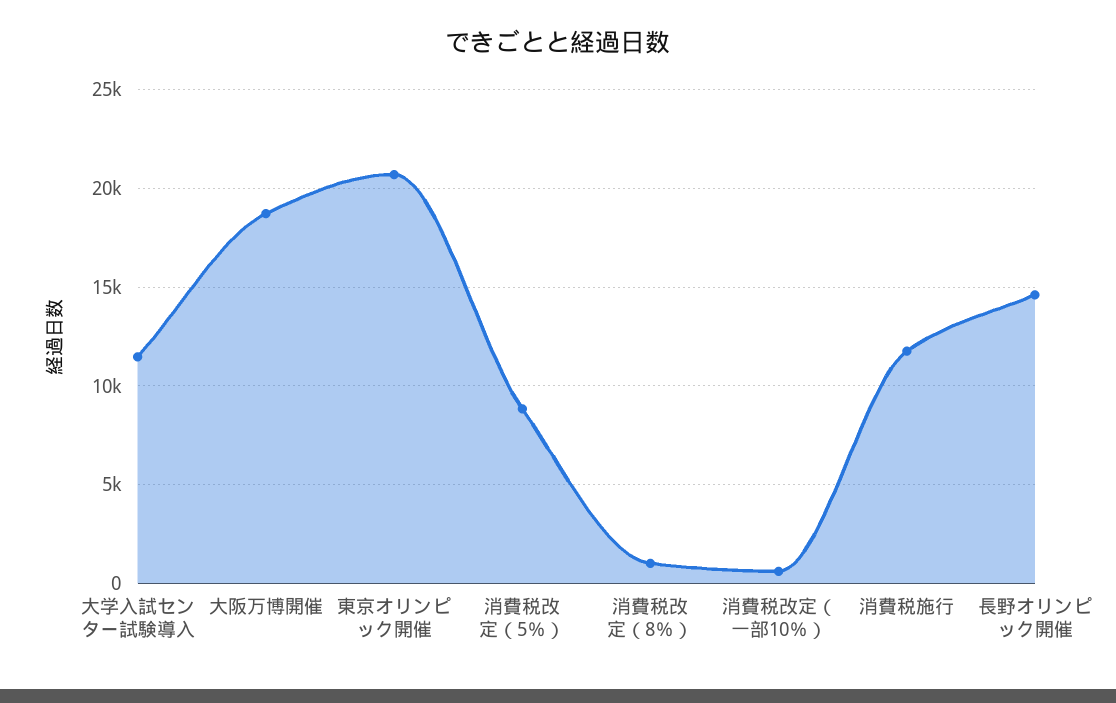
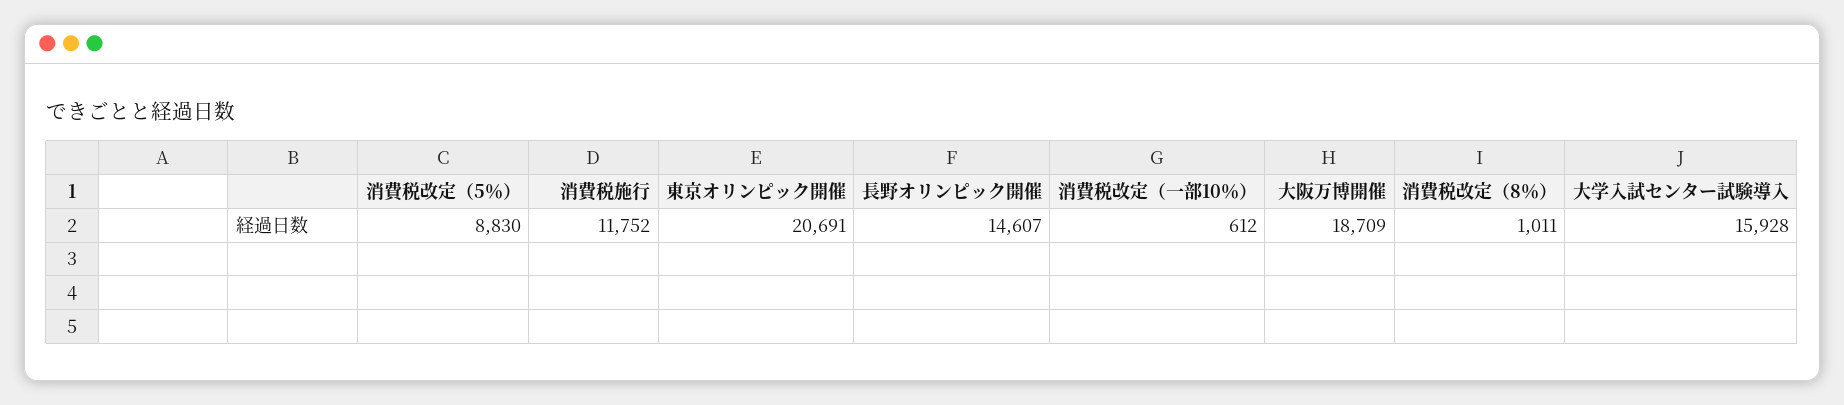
大学入試センター試験導入: 11500 -> 15928

